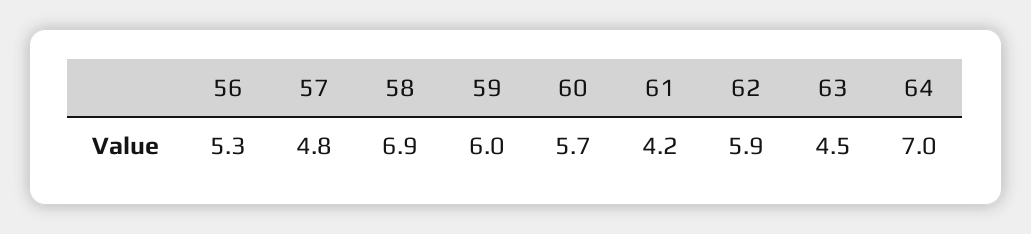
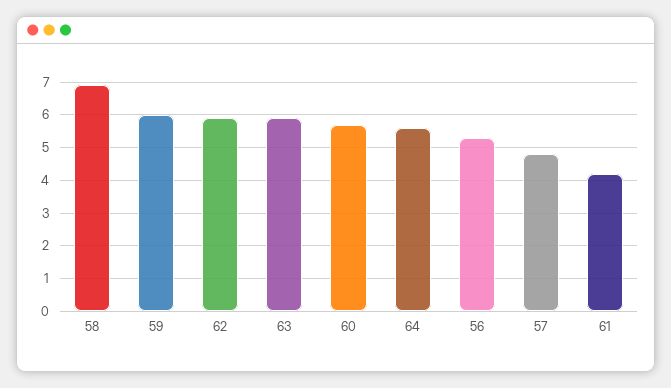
63: 4.5 -> 6
64: 7 -> 5.5

